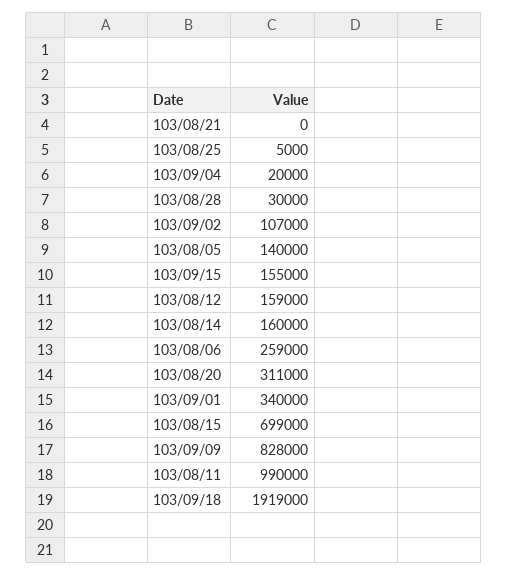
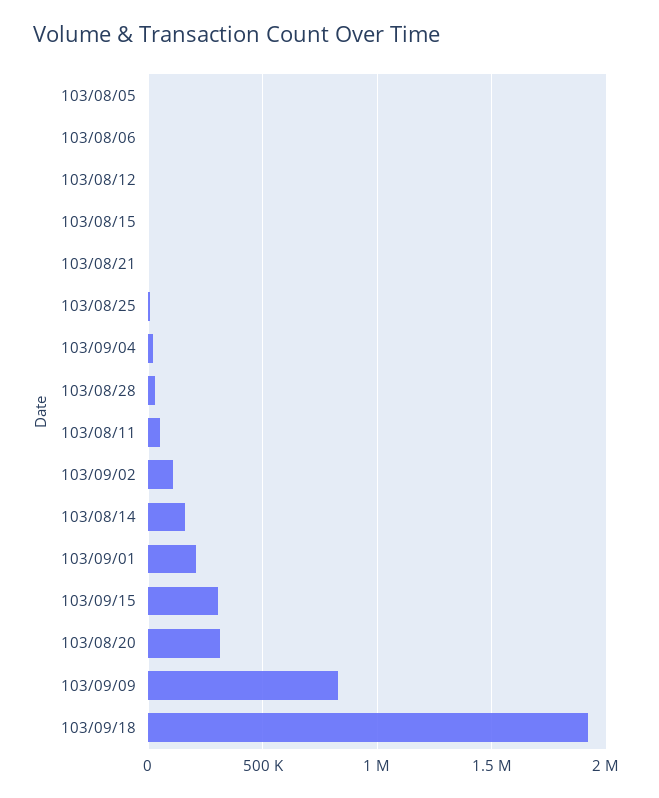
103/08/05: 140000 -> 0
103/09/15: 155000 -> 300000
103/08/12: 159000 -> 0
103/08/06: 259000 -> 0
103/09/01: 340000 -> 200000
103/08/15: 699000 -> 0
103/08/11: 990000 -> 50000

